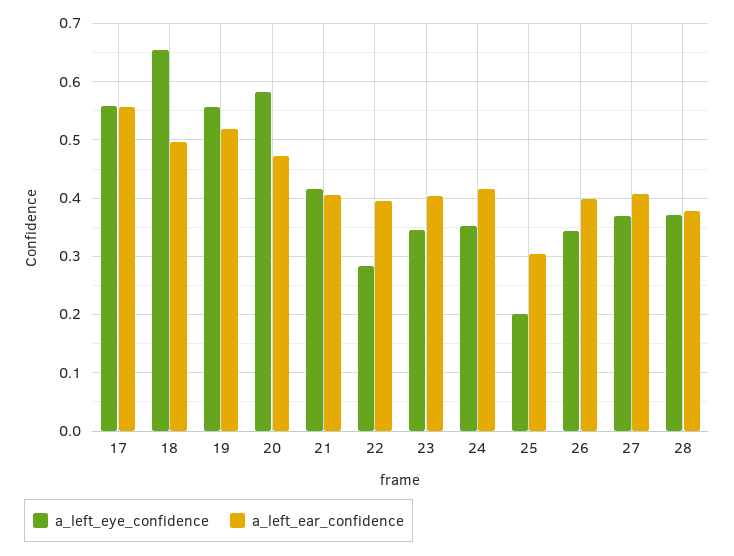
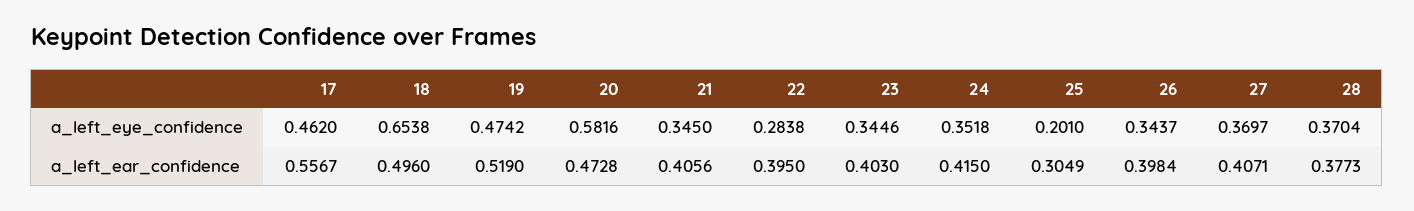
a_left_eye_confidence, 17: 0.56 -> 0.462
a_left_eye_confidence, 19: 0.56 -> 0.4742
a_left_eye_confidence, 21: 0.42 -> 0.345

